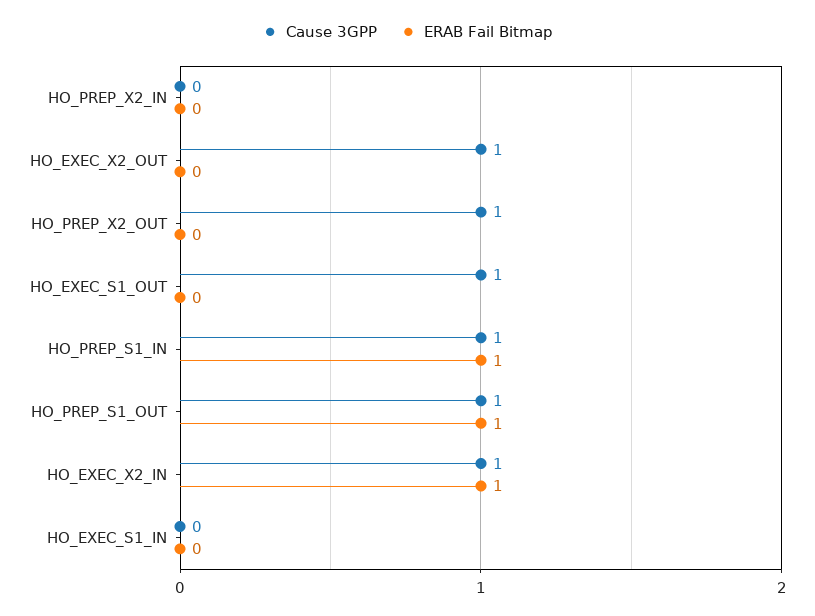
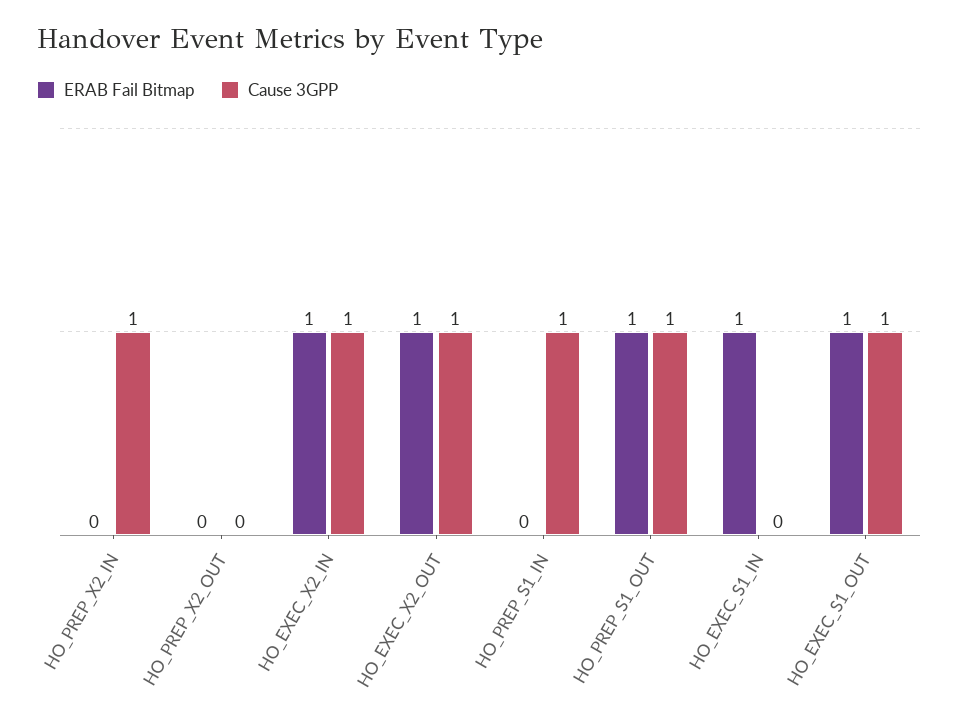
Cause 3GPP, HO_PREP_X2_IN: 0 -> 1
ERAB Fail Bitmap, HO_EXEC_X2_OUT: 0 -> 1
Cause 3GPP, HO_PREP_X2_OUT: 1 -> 0
ERAB Fail Bitmap, HO_EXEC_S1_OUT: 0 -> 1
ERAB Fail Bitmap, HO_PREP_S1_IN: 1 -> 0
ERAB Fail Bitmap, HO_EXEC_S1_IN: 0 -> 1

